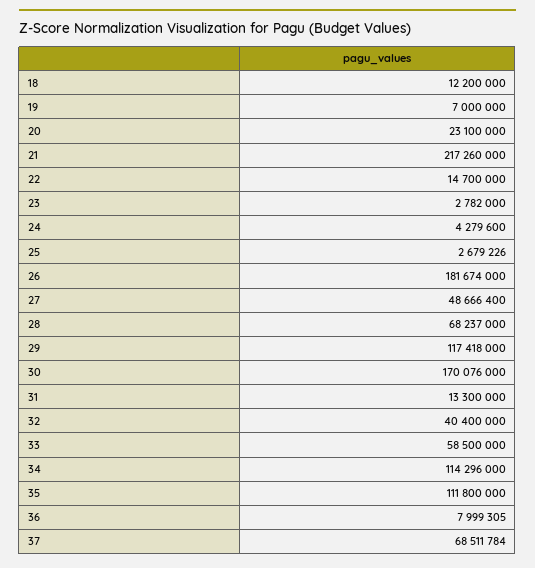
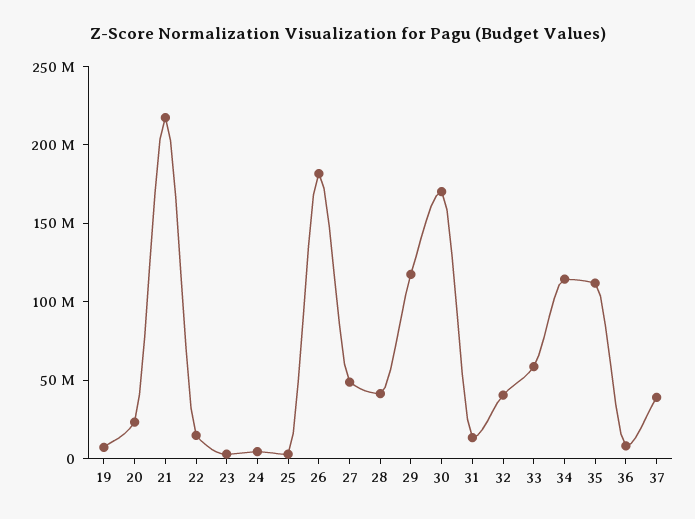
18: 12200000 -> none
28: 68237000 -> 40000000
37: 68511784 -> 40000000

